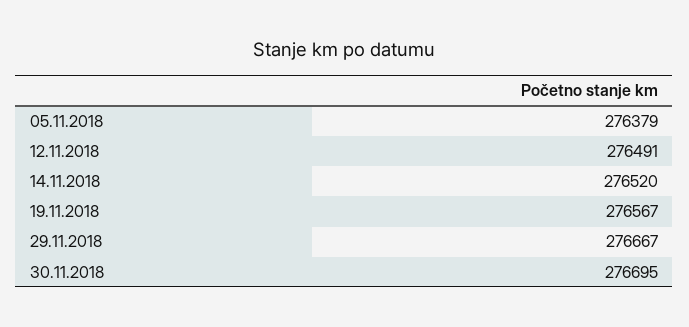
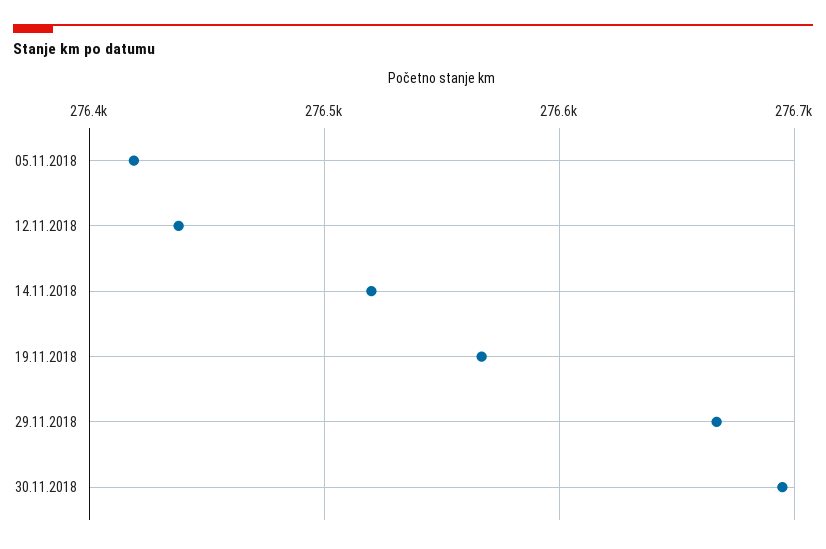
05.11.2018: 276379 -> 276420
12.11.2018: 276491 -> 276440

